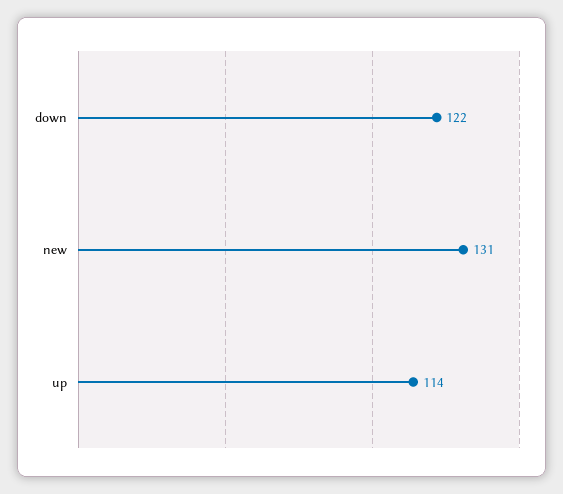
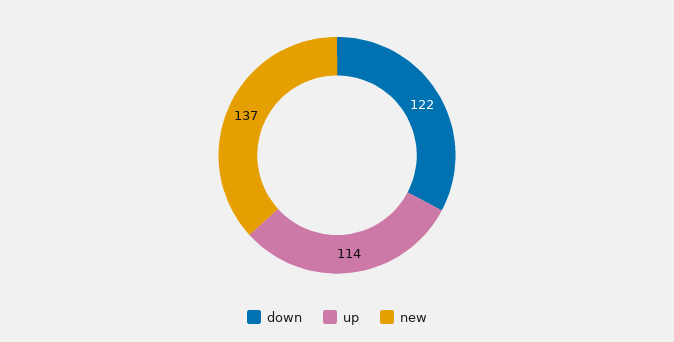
new: 131 -> 137

